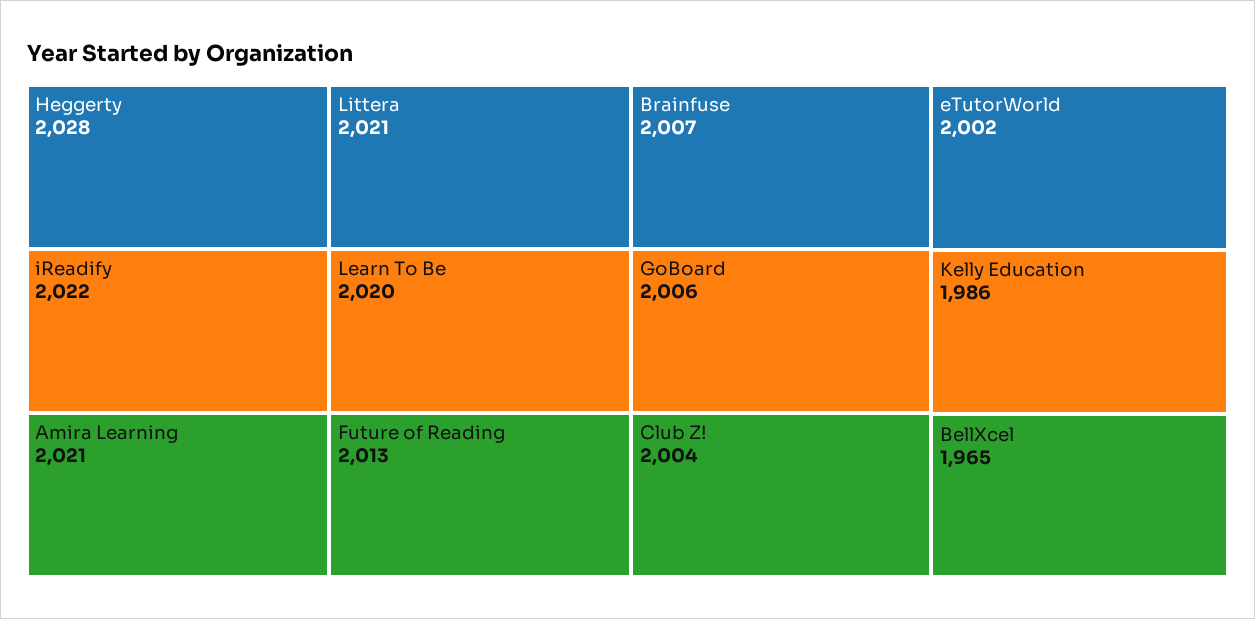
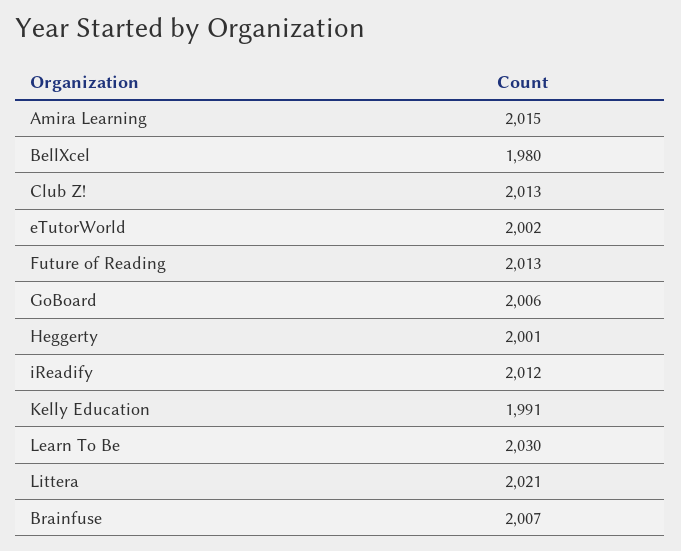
Heggerty: 2028 -> 2001
iReadify: 2022 -> 2012
Amira Learning: 2021 -> 2015
Learn To Be: 2020 -> 2030
Club Z!: 2004 -> 2013
Kelly Education: 1986 -> 1991
BellXcel: 1965 -> 1980

